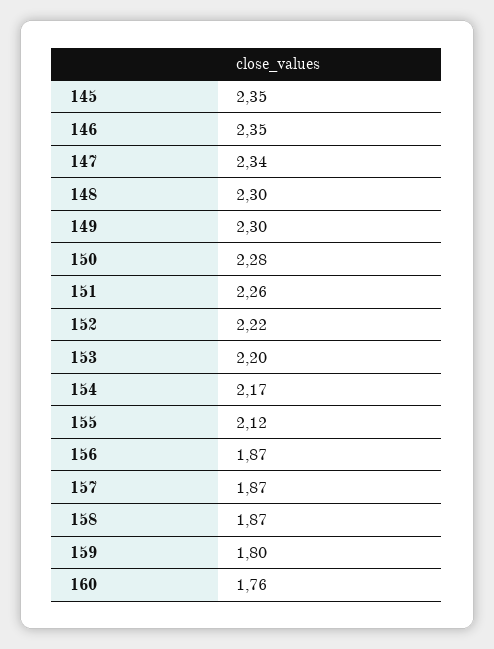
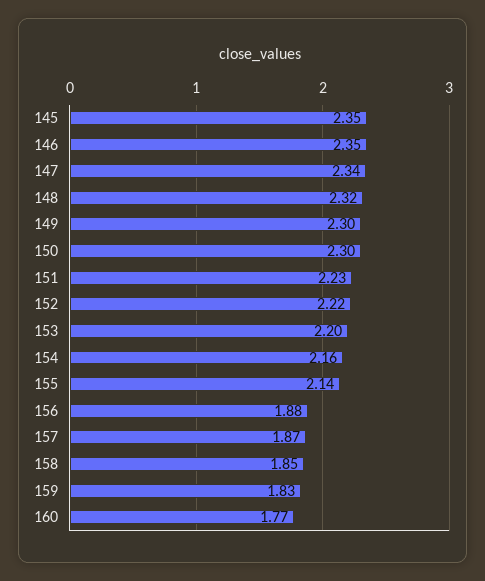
148: 2.3 -> 2.32
150: 2.28 -> 2.3
151: 2.26 -> 2.23
154: 2.17 -> 2.16
155: 2.12 -> 2.14
156: 1.87 -> 1.88
158: 1.87 -> 1.85
159: 1.8 -> 1.83
160: 1.76 -> 1.77

